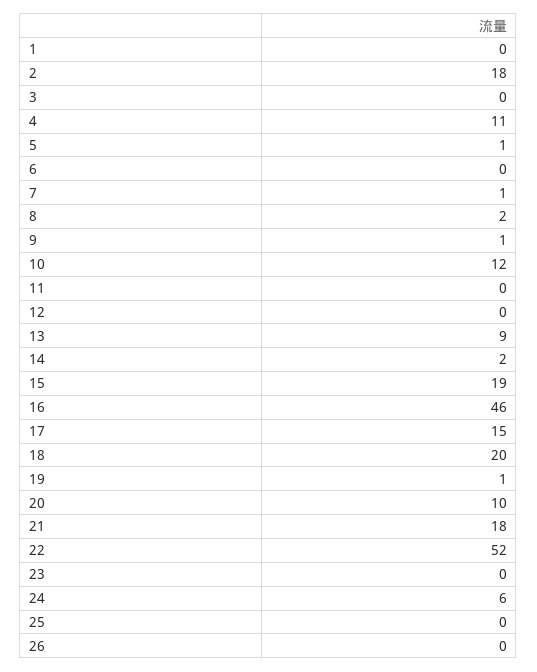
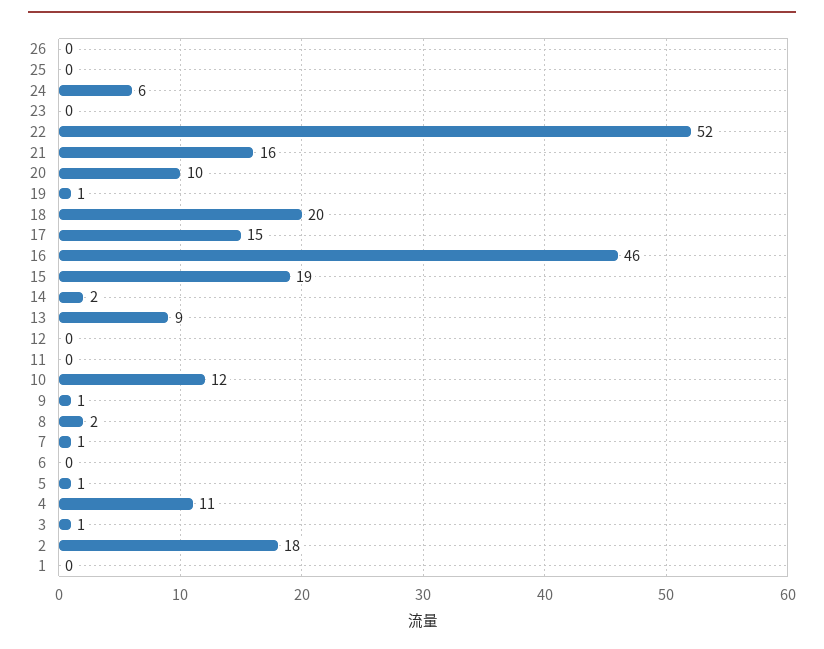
3: 0 -> 1
21: 18 -> 16

